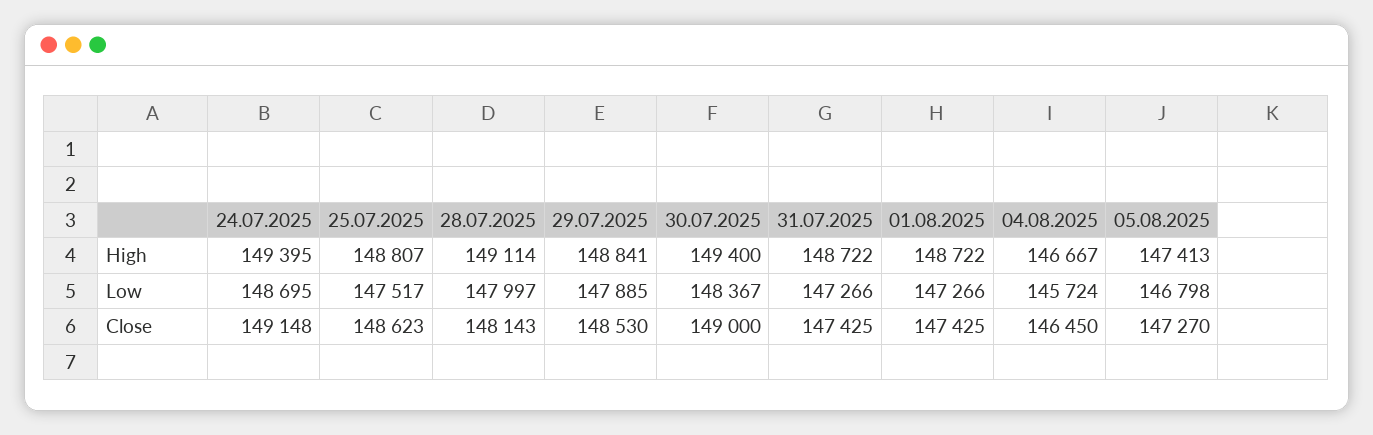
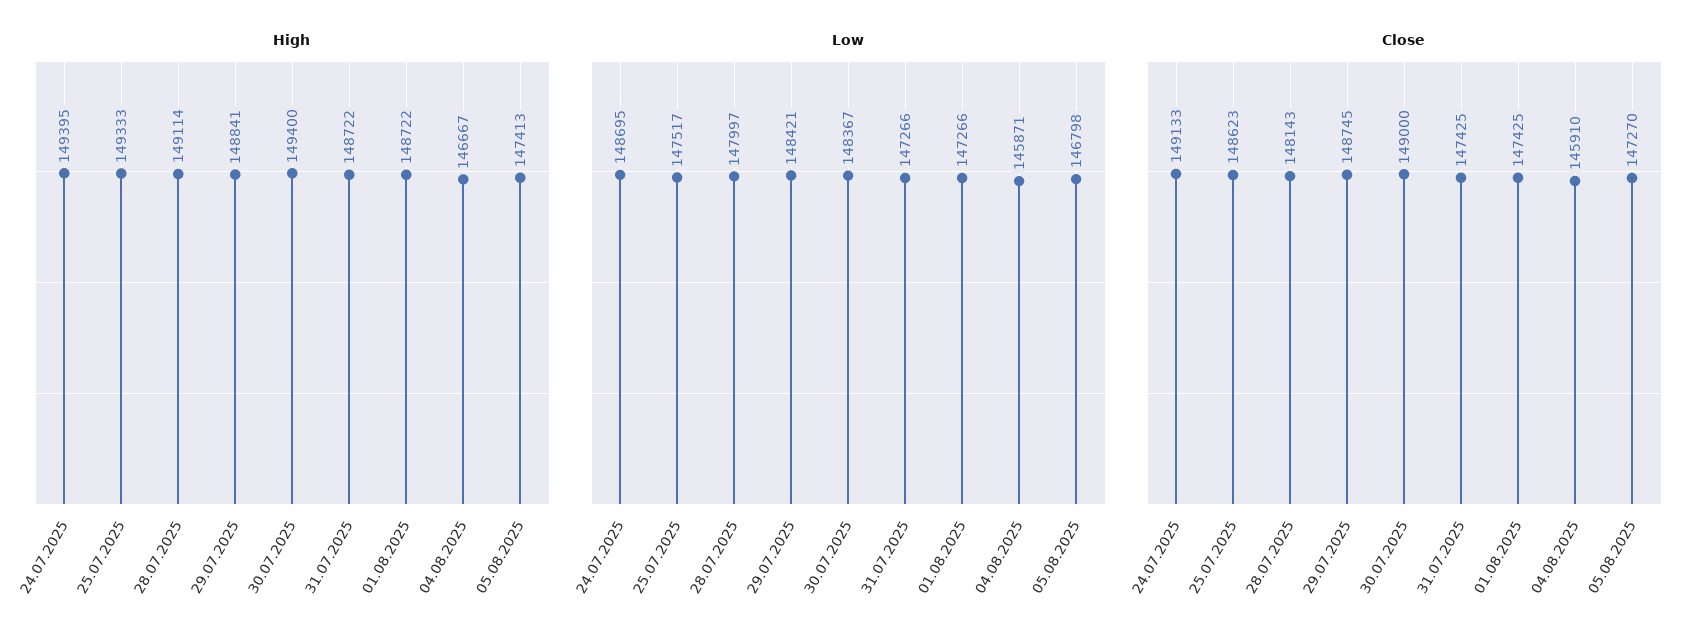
High, 25.07.2025: 148807 -> 149333
Low, 29.07.2025: 147885 -> 148421
Low, 04.08.2025: 145724 -> 145871
Close, 24.07.2025: 149148 -> 149133
Close, 29.07.2025: 148530 -> 148745
Close, 04.08.2025: 146450 -> 145910

